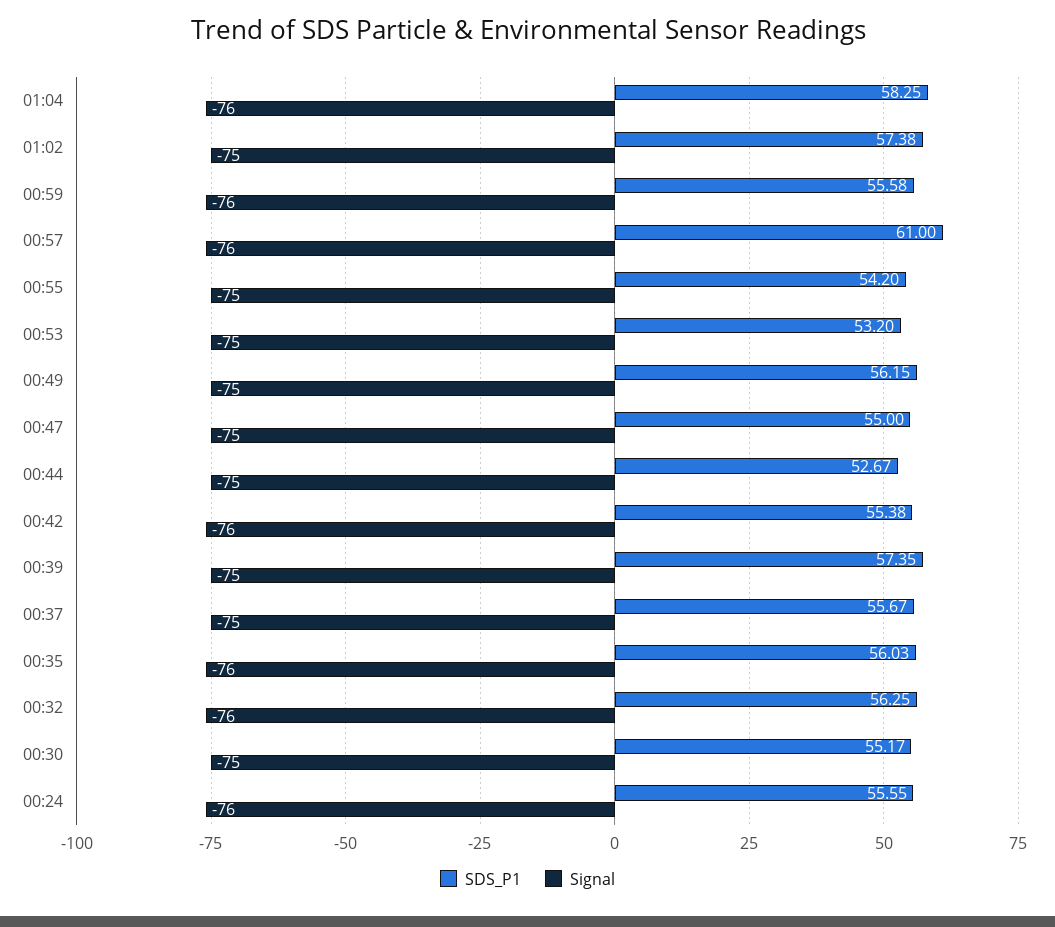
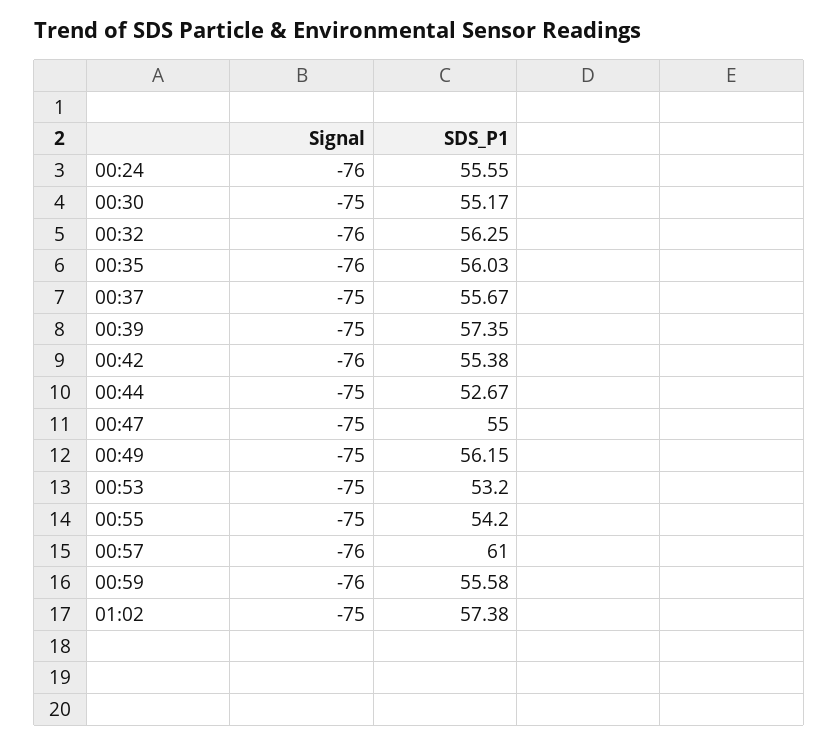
SDS_P1, 01:04: 58.25 -> none
Signal, 01:04: -76 -> none

